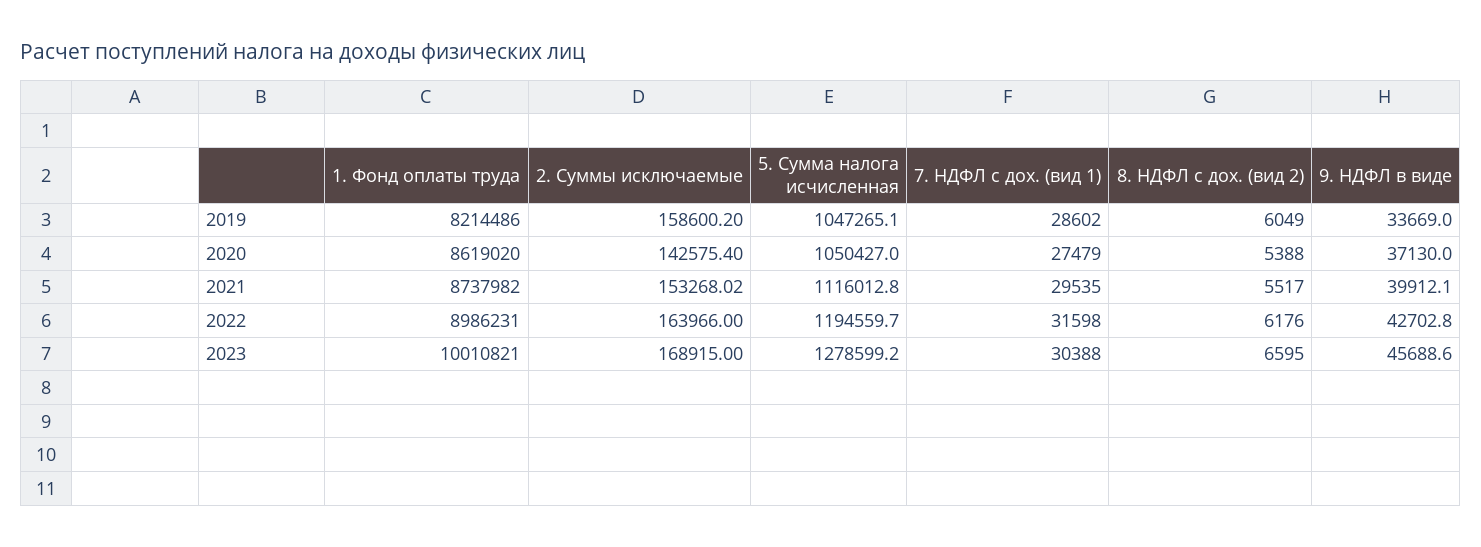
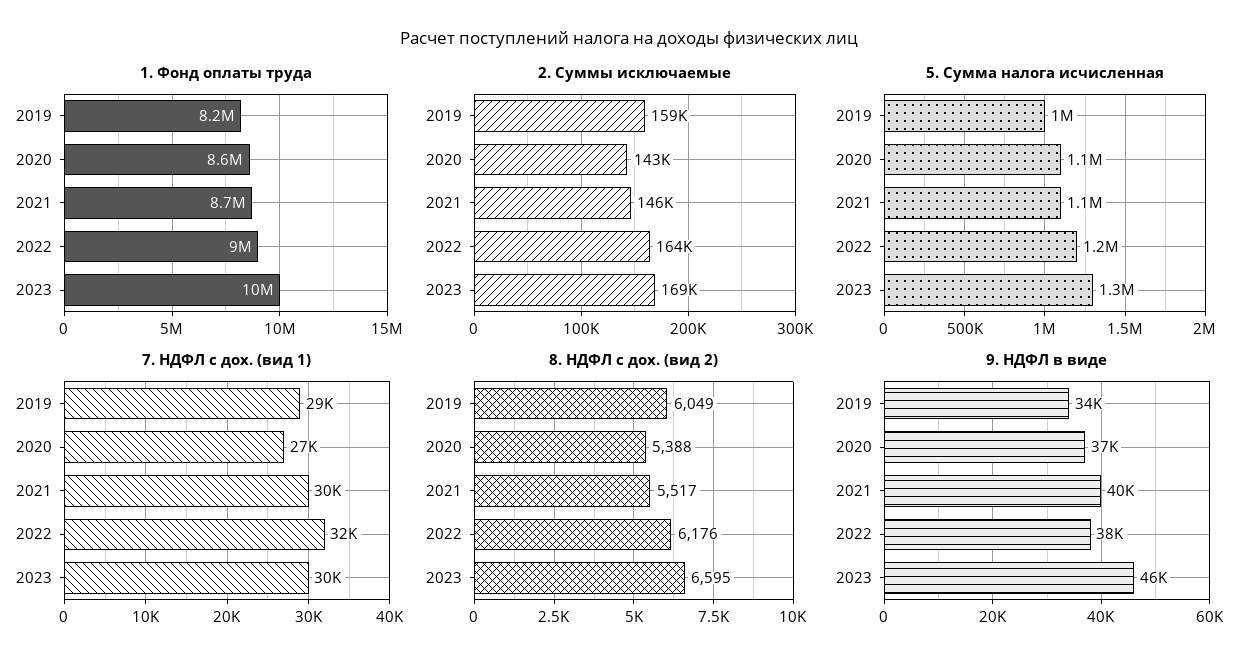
2. Суммы исключаемые, 2021: 153268.02 -> 146000
9. НДФЛ в виде, 2022: 42702.8 -> 38000

